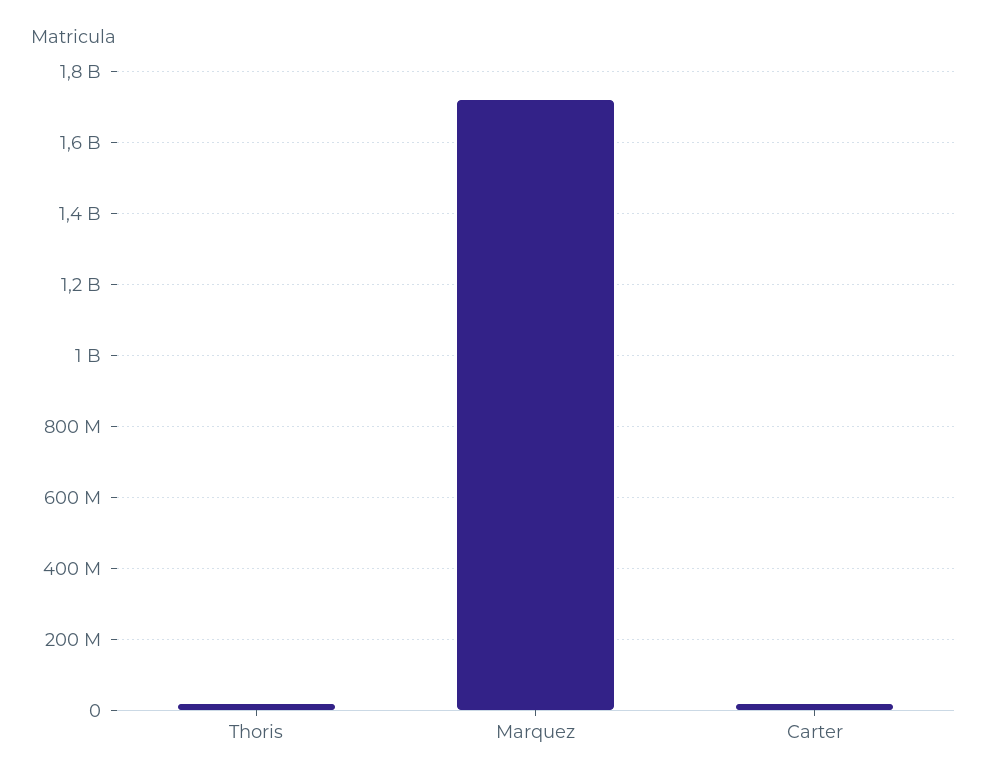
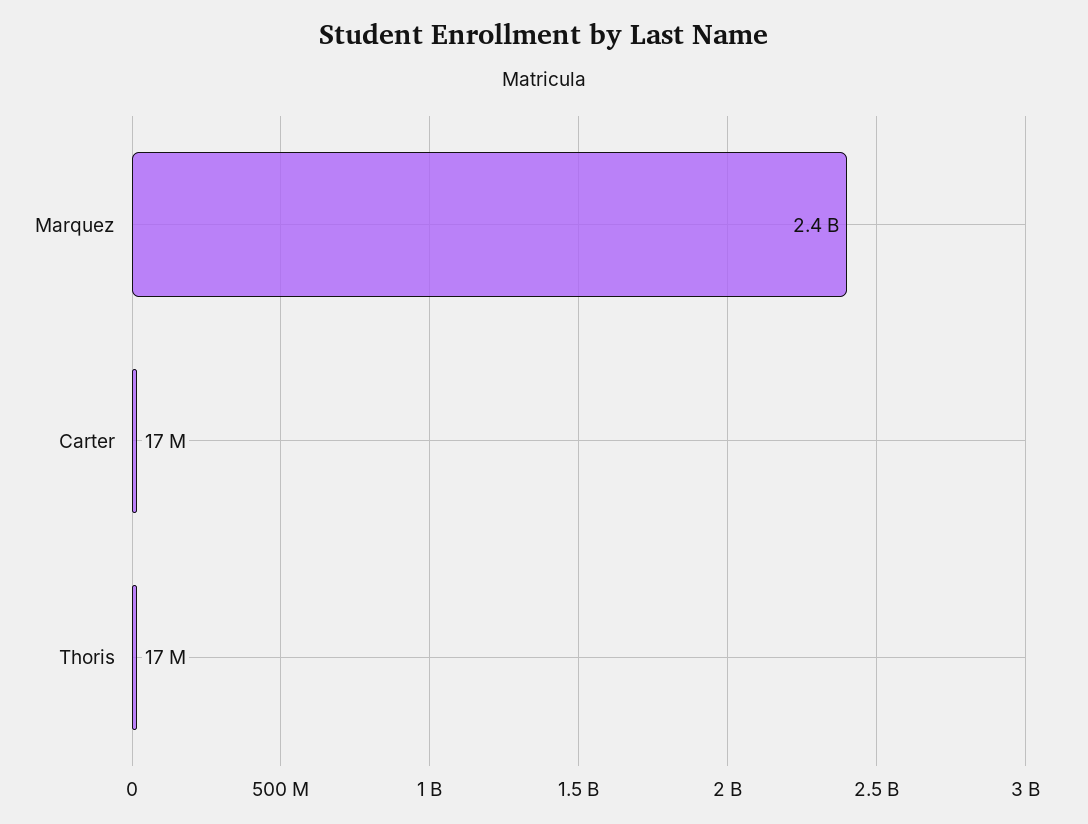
Marquez: 1720000000 -> 2400000000

